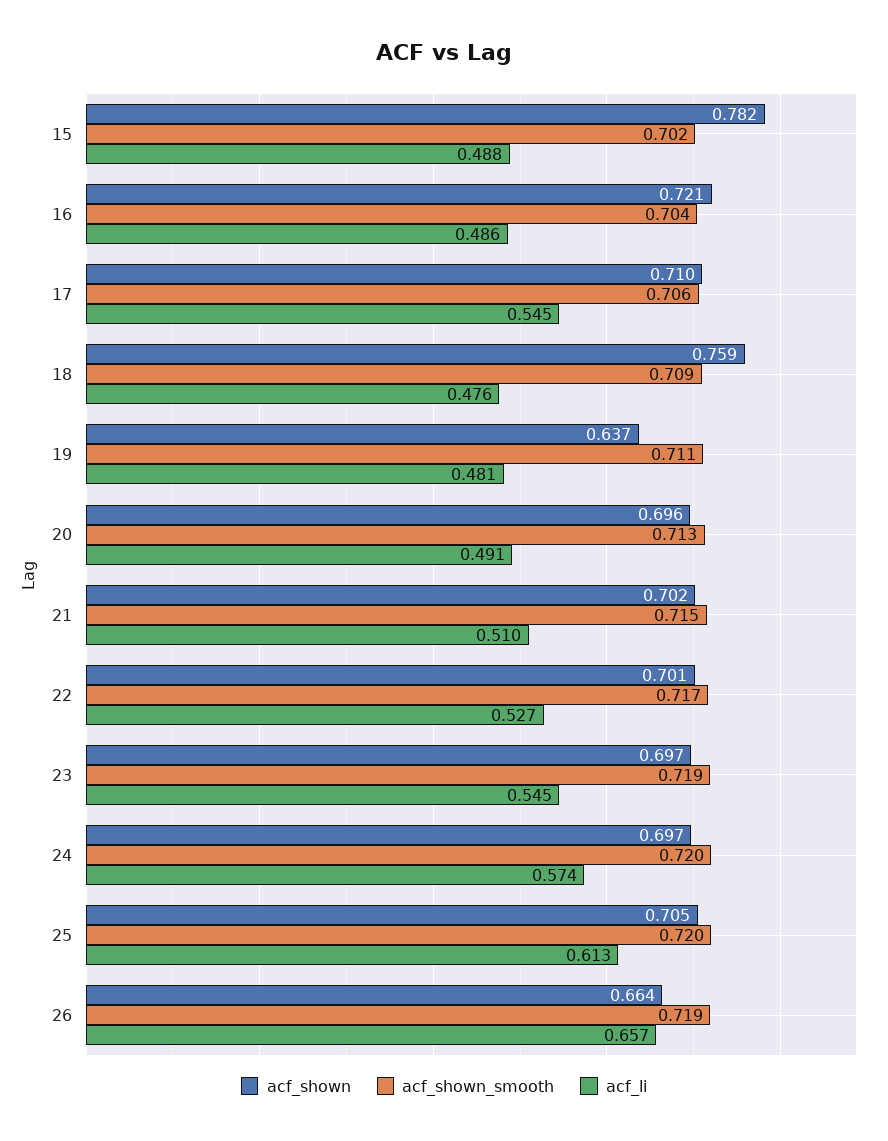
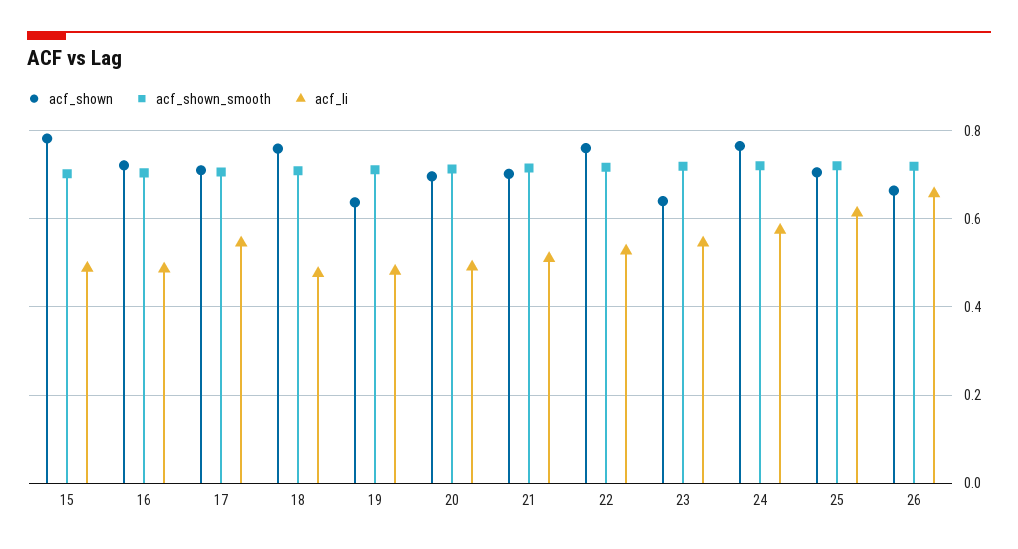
acf_shown, 22: 0.701 -> 0.76
acf_shown, 23: 0.697 -> 0.64
acf_shown, 24: 0.697 -> 0.76

